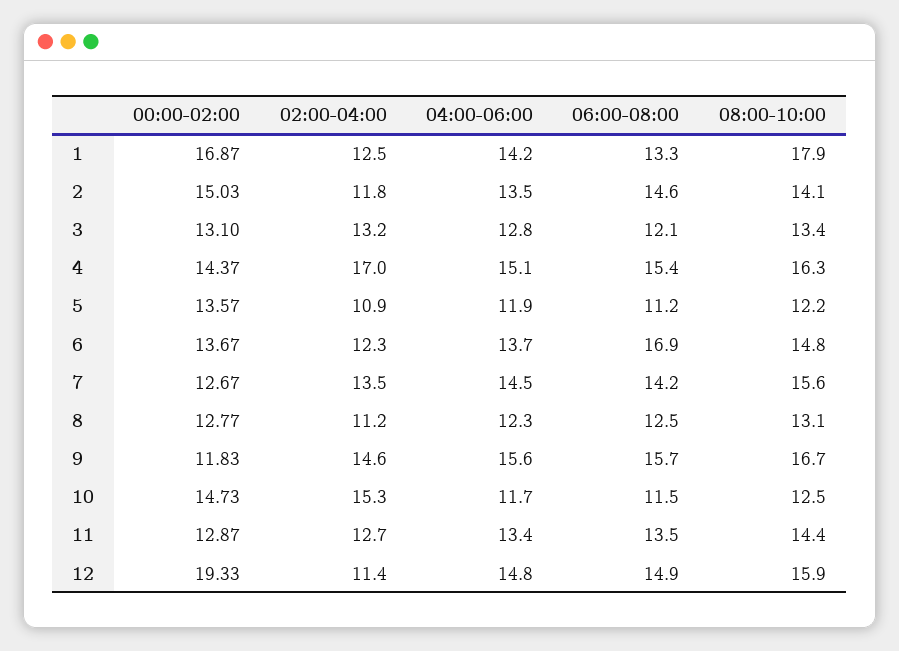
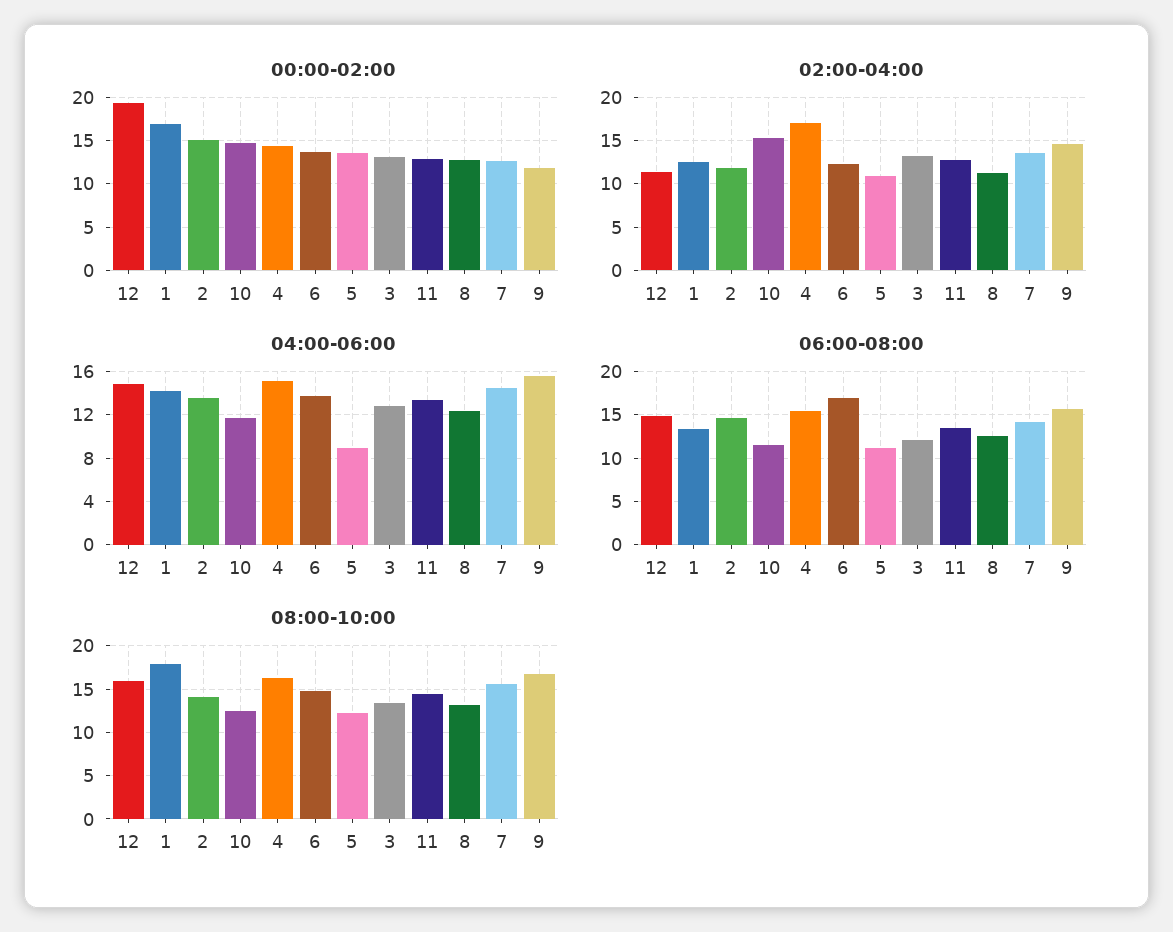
04:00-06:00, 5: 11.9 -> 9

